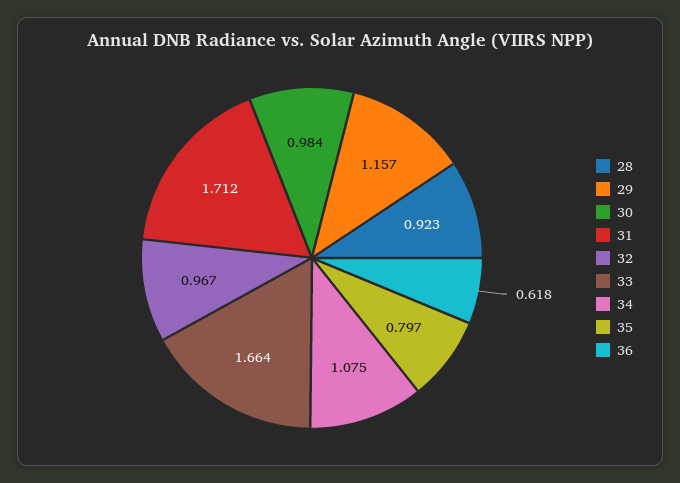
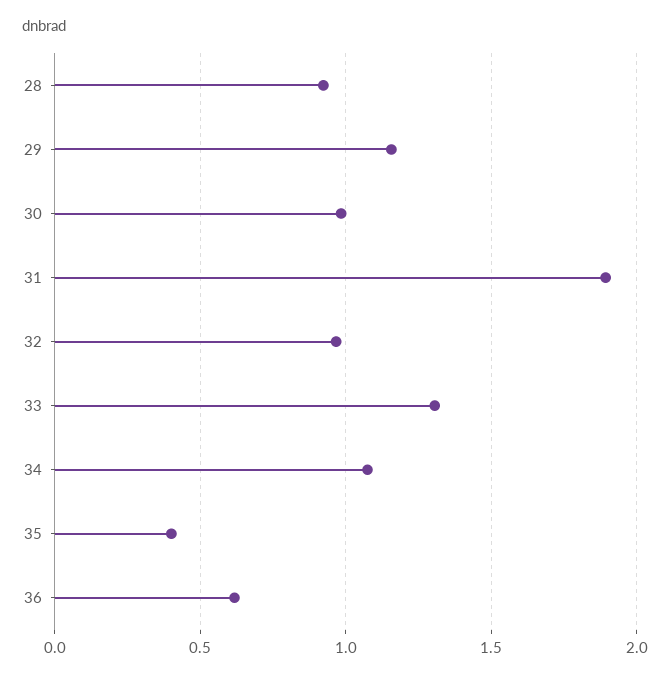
31: 1.712 -> 1.9
33: 1.664 -> 1.3
35: 0.797 -> 0.4

